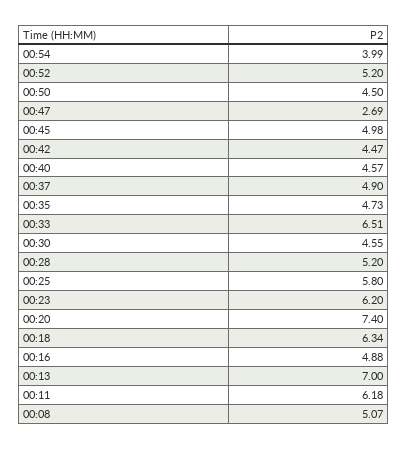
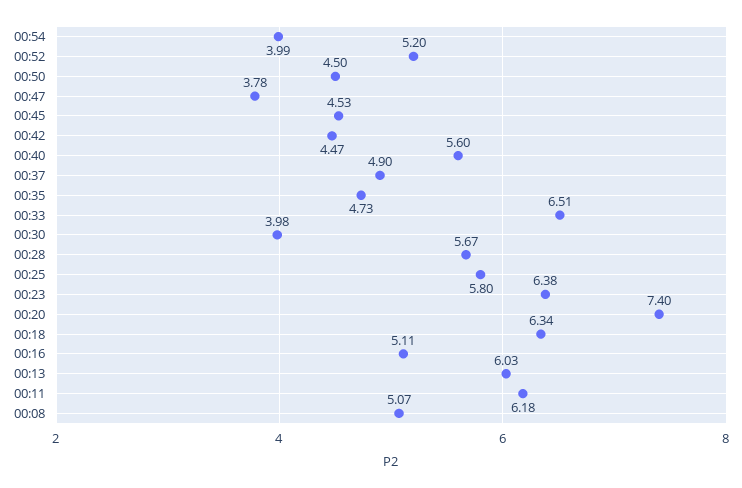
00:47: 2.69 -> 3.78
00:45: 4.98 -> 4.53
00:40: 4.57 -> 5.6
00:30: 4.55 -> 3.98
00:28: 5.2 -> 5.67
00:23: 6.2 -> 6.38
00:16: 4.88 -> 5.11
00:13: 7 -> 6.03

